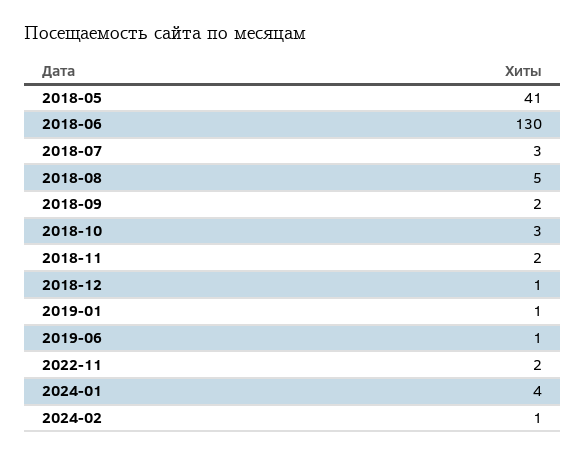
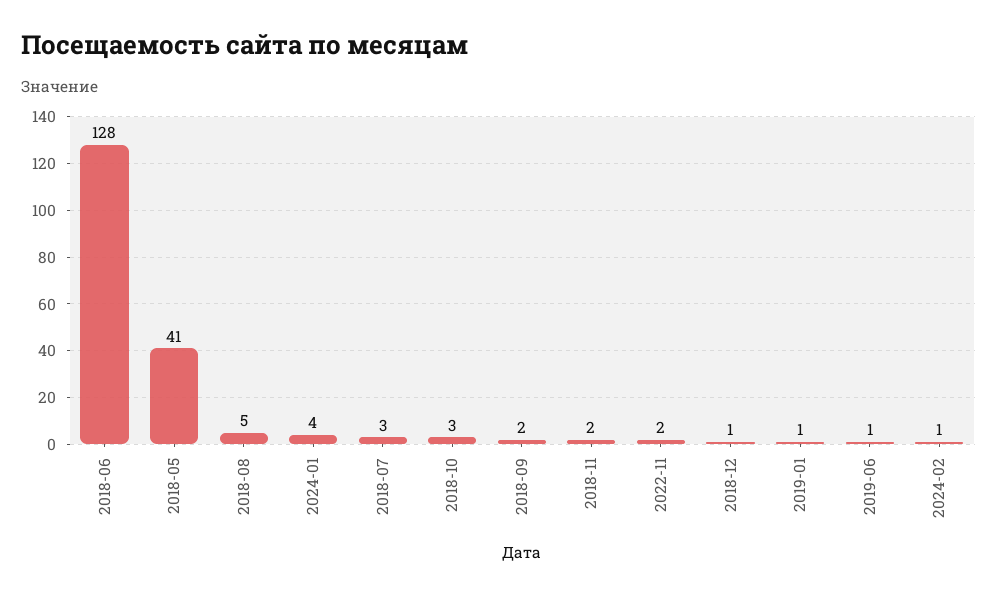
2018-06: 130 -> 128

